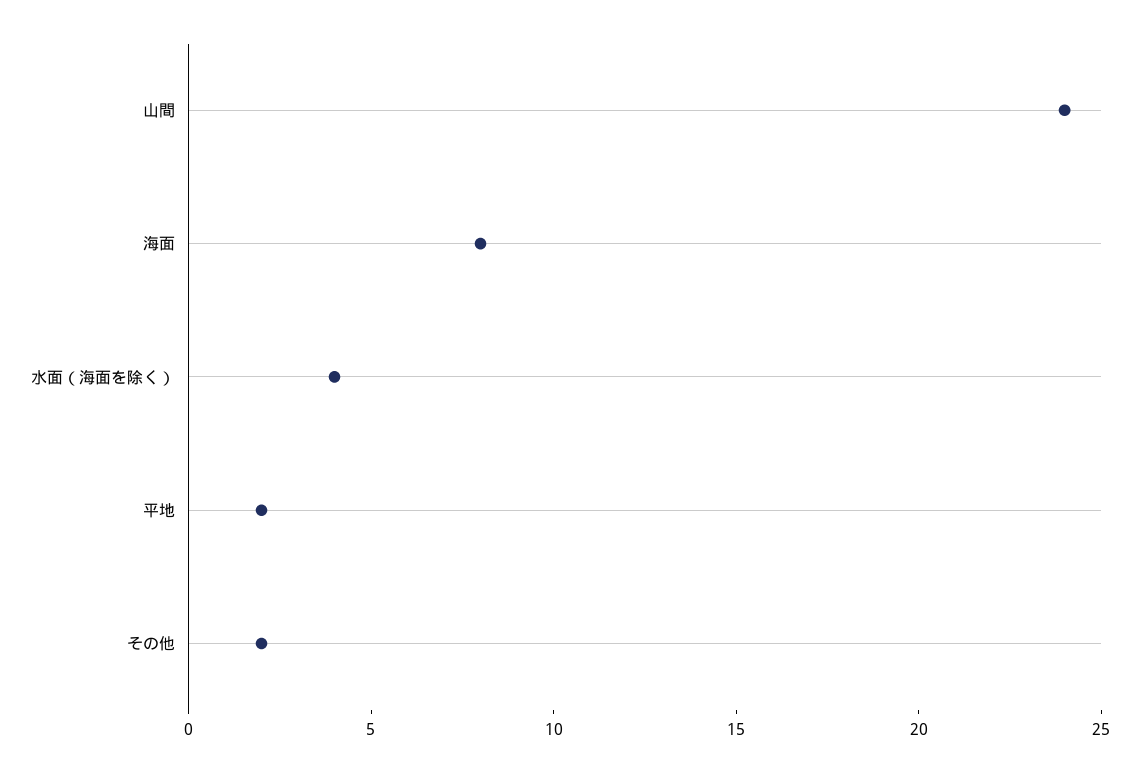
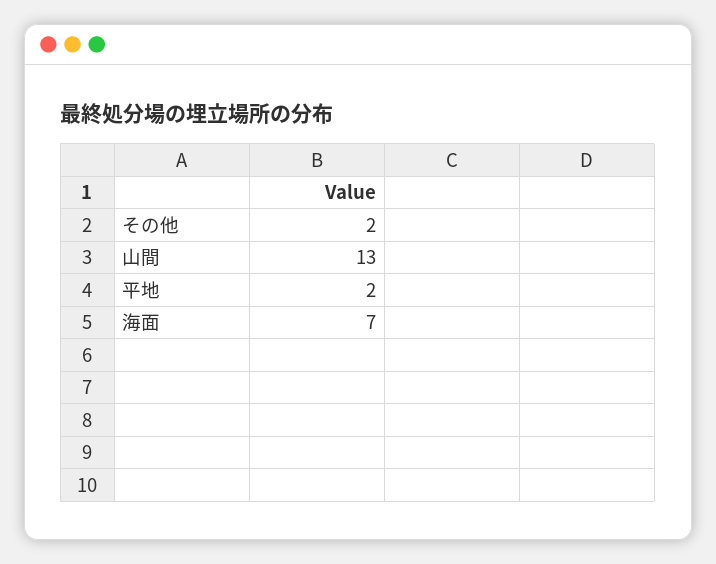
山間: 24 -> 13
海面: 8 -> 7
水面（海面を除く）: 4 -> none

